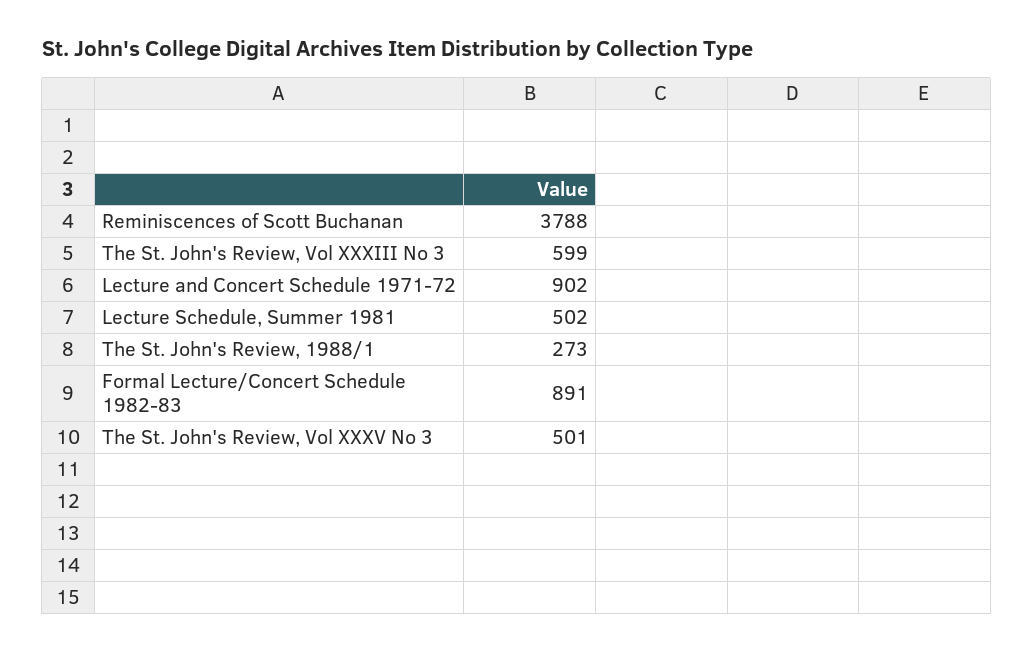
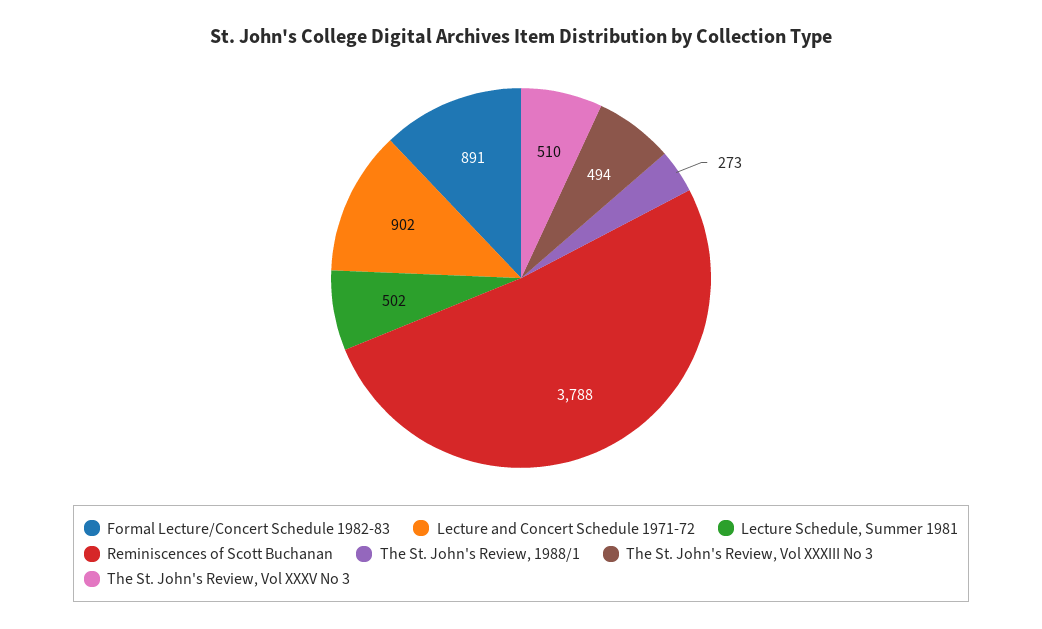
The St. John's Review, Vol XXXIII No 3: 599 -> 494
The St. John's Review, Vol XXXV No 3: 501 -> 510

